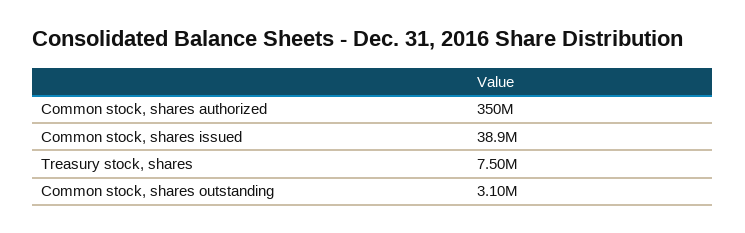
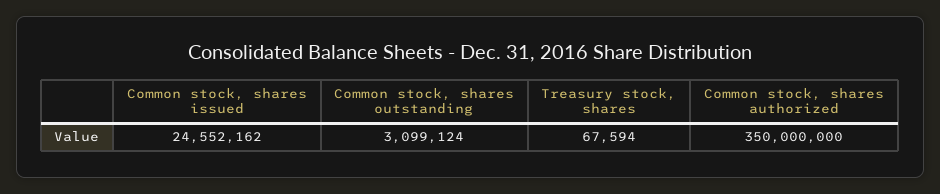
Common stock, shares issued: 38900000 -> 24552162
Treasury stock, shares: 7500000 -> 67594

